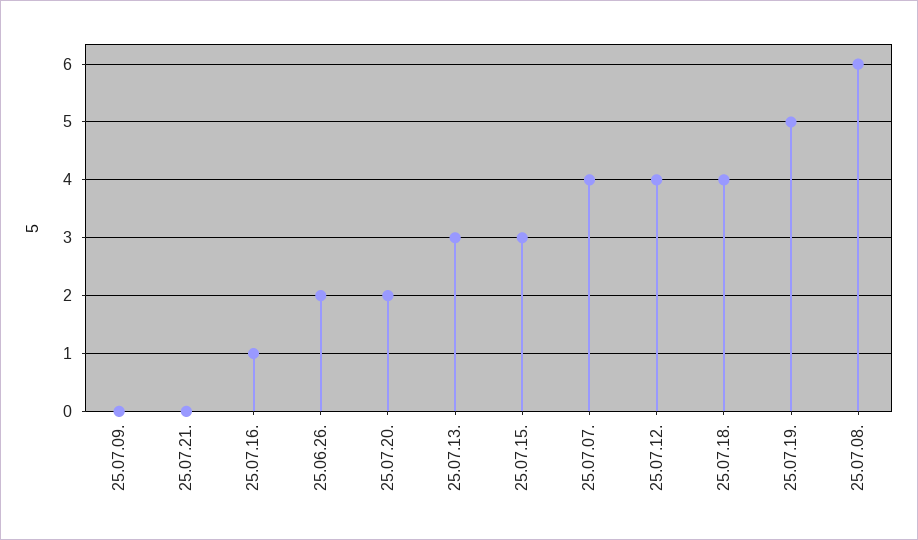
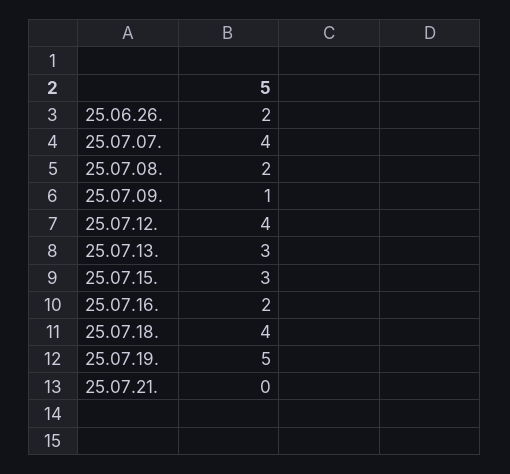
25.07.09.: 0 -> 1
25.07.16.: 1 -> 2
25.07.20.: 2 -> none
25.07.08.: 6 -> 2

